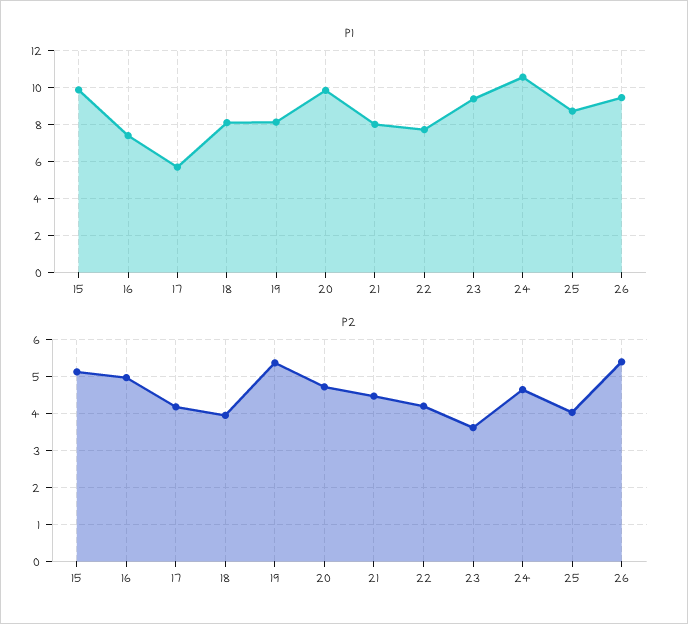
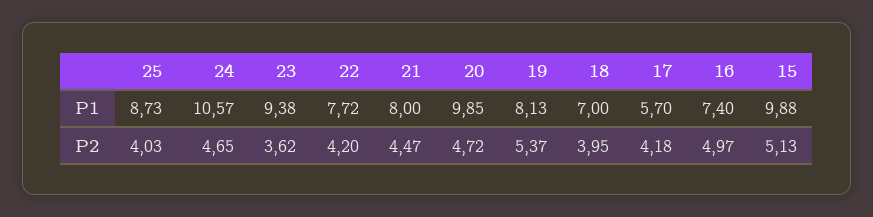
P1, 18: 8 -> 7
P1, 26: 9.5 -> none
P2, 26: 5.4 -> none

